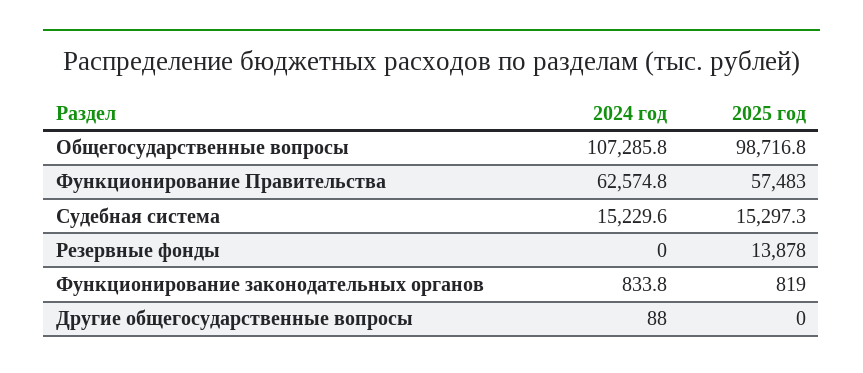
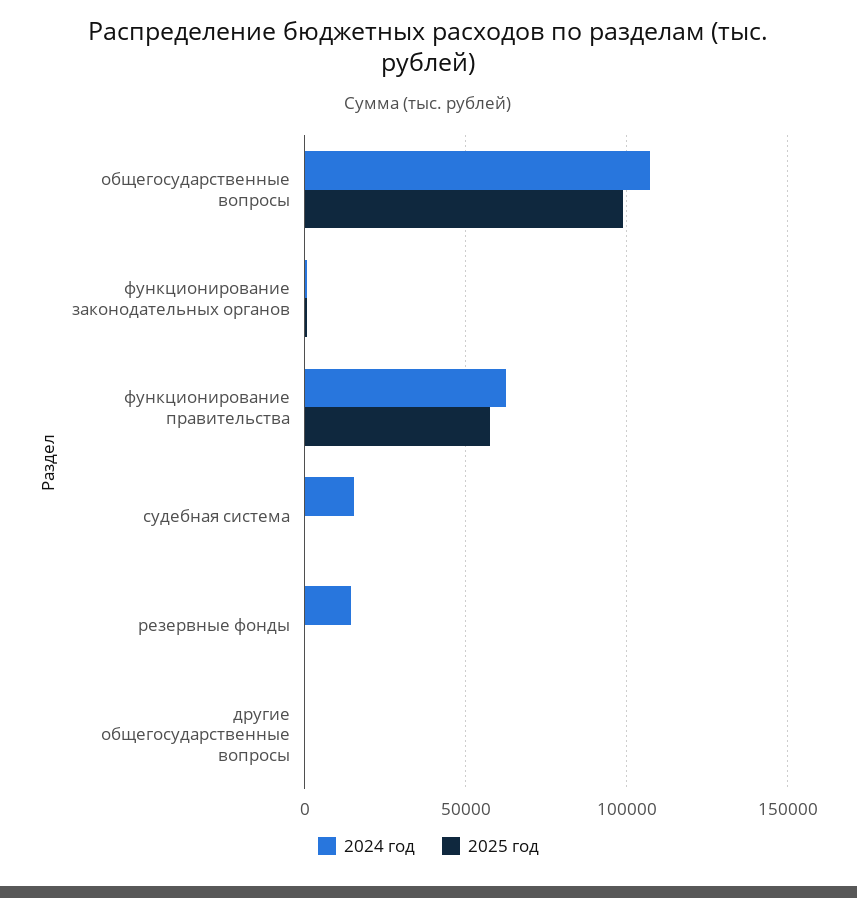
2025 год, Судебная система: 15297.3 -> 0
2024 год, Резервные фонды: 0 -> 15000
2025 год, Резервные фонды: 13878 -> 0

